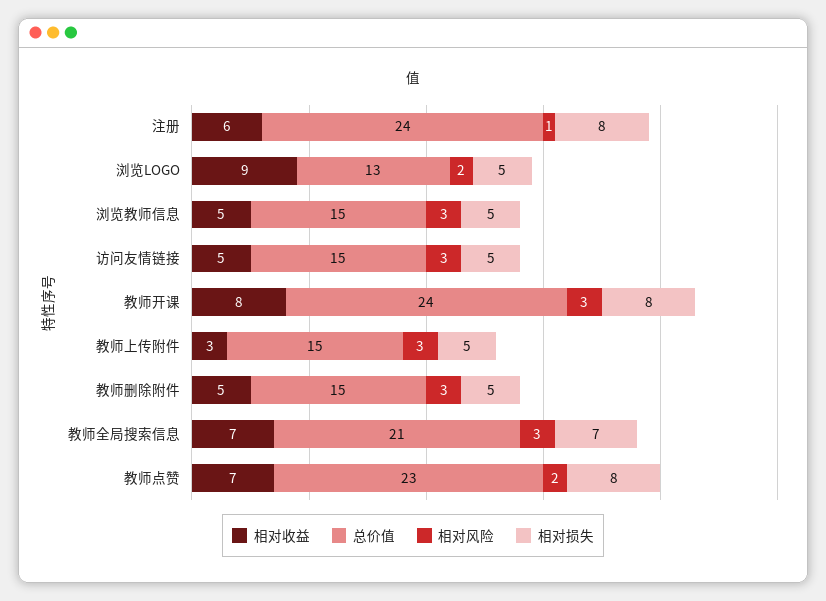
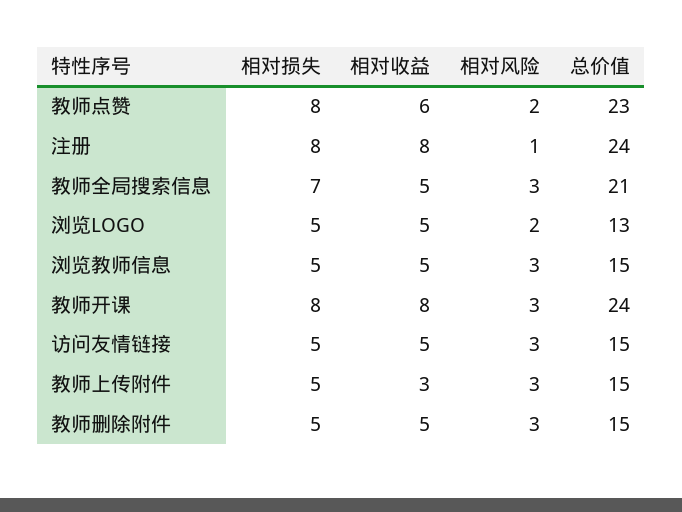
相对收益, 注册: 6 -> 8
相对收益, 浏览LOGO: 9 -> 5
相对收益, 教师全局搜索信息: 7 -> 5
相对收益, 教师点赞: 7 -> 6

